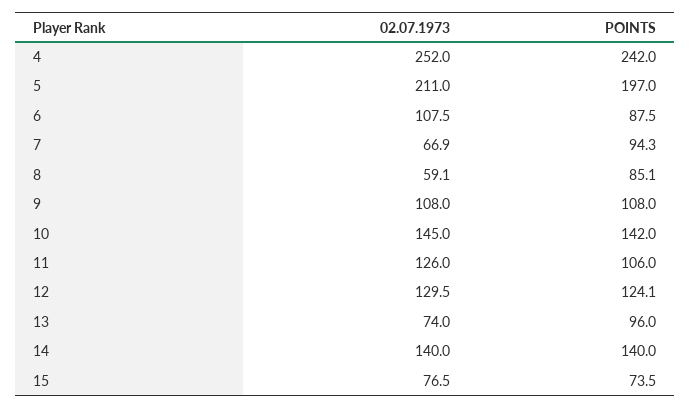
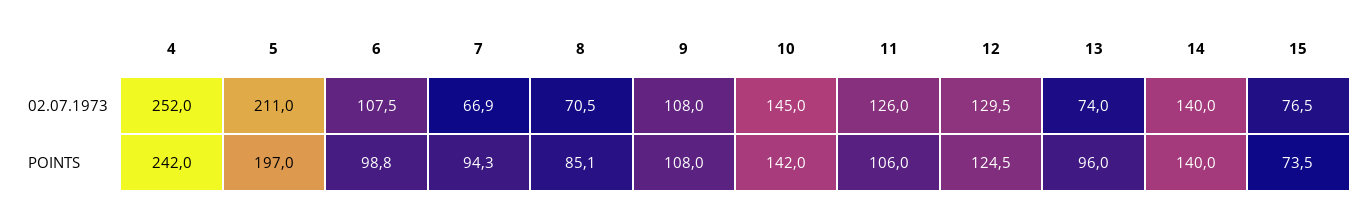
POINTS, 6: 87.5 -> 98.8
02.07.1973, 8: 59.1 -> 70.5
POINTS, 12: 124.1 -> 124.5

